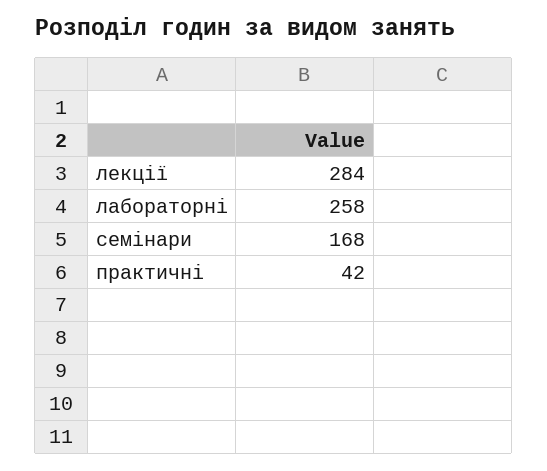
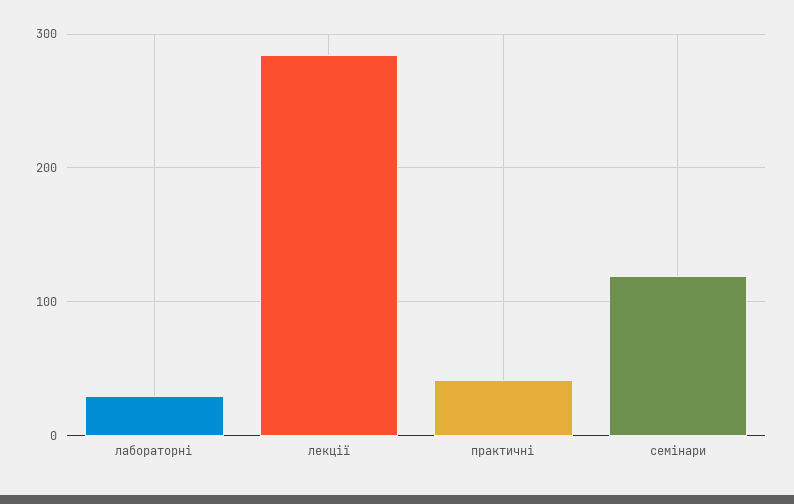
лабораторні: 258 -> 30
семінари: 168 -> 120

